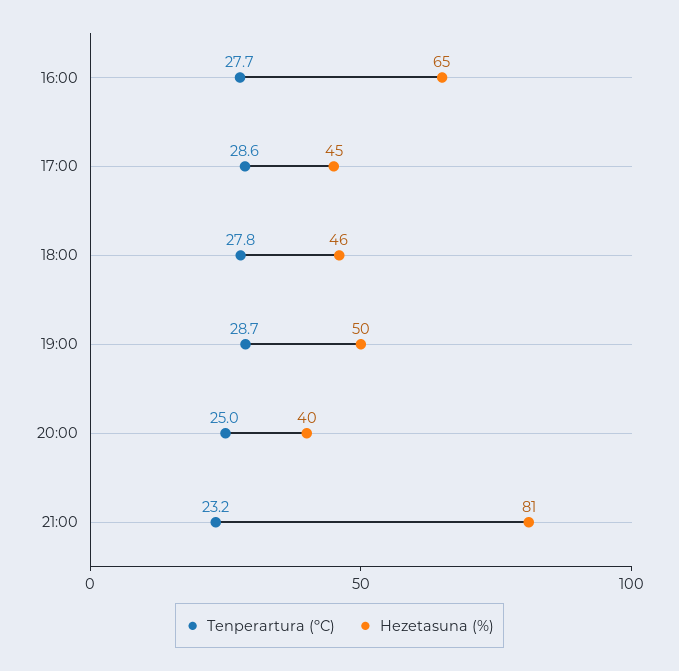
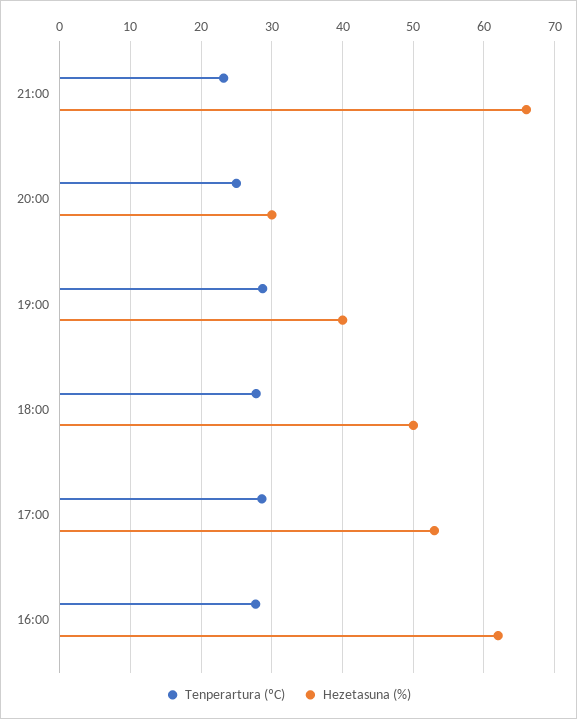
Hezetasuna (%), 16:00: 65 -> 62
Hezetasuna (%), 17:00: 45 -> 53
Hezetasuna (%), 18:00: 46 -> 50
Hezetasuna (%), 19:00: 50 -> 40
Hezetasuna (%), 20:00: 40 -> 30
Hezetasuna (%), 21:00: 81 -> 66

